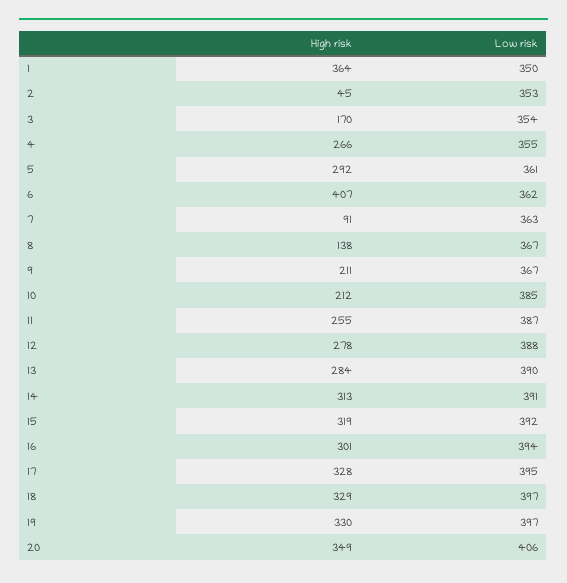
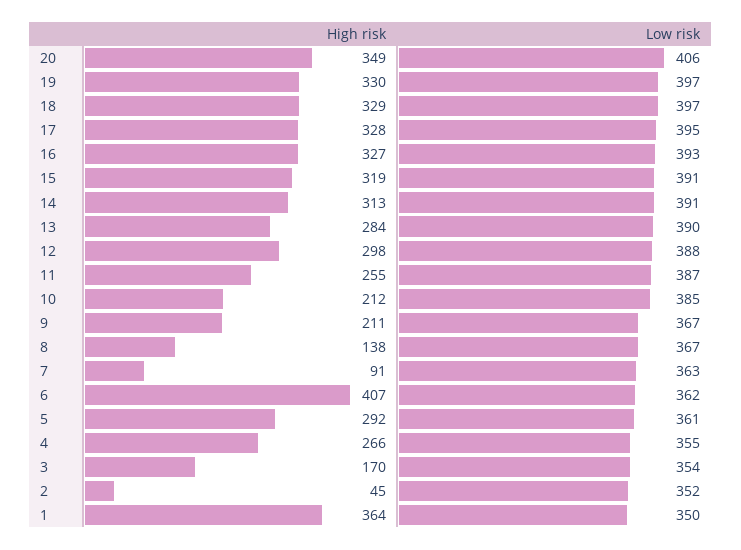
Low risk, 2: 353 -> 352
High risk, 12: 278 -> 298
Low risk, 15: 392 -> 391
High risk, 16: 301 -> 327
Low risk, 16: 394 -> 393

